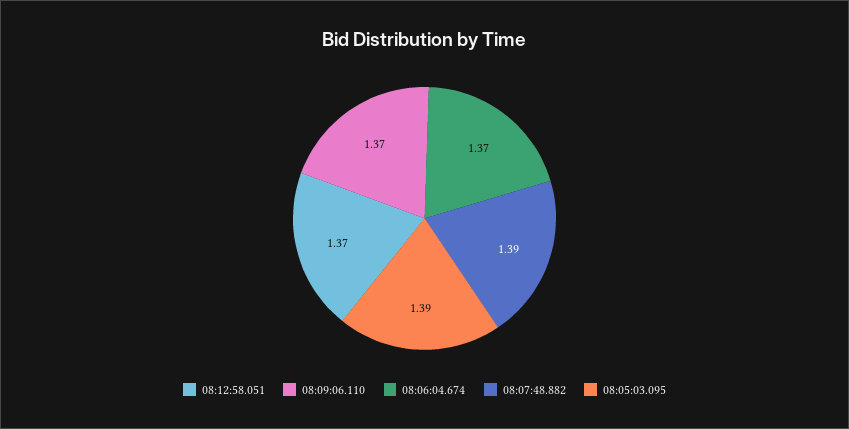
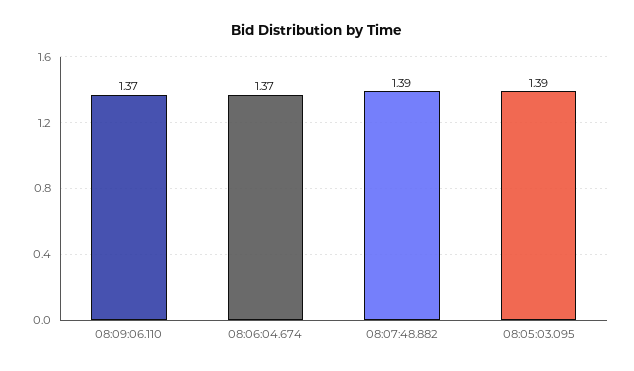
08:12:58.051: 1.37 -> none

